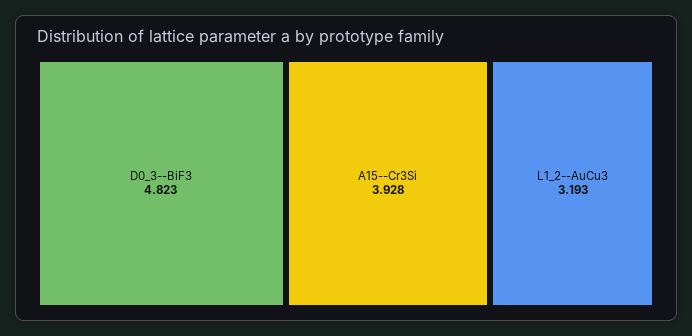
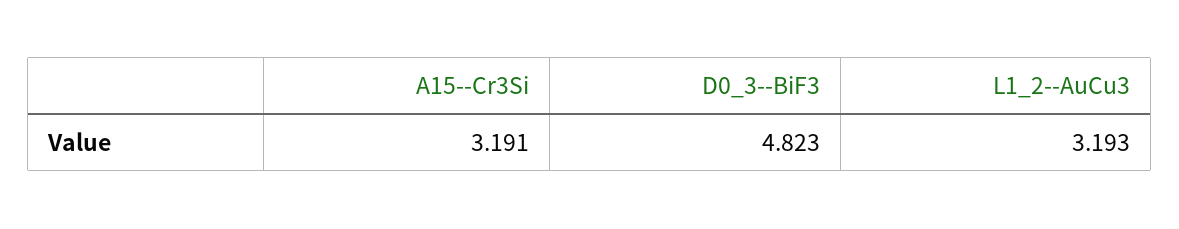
A15--Cr3Si: 3.928 -> 3.191

